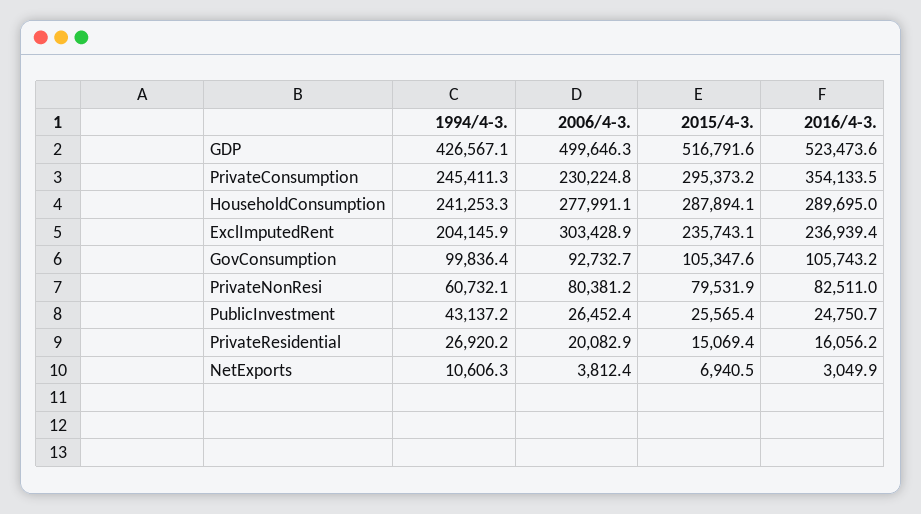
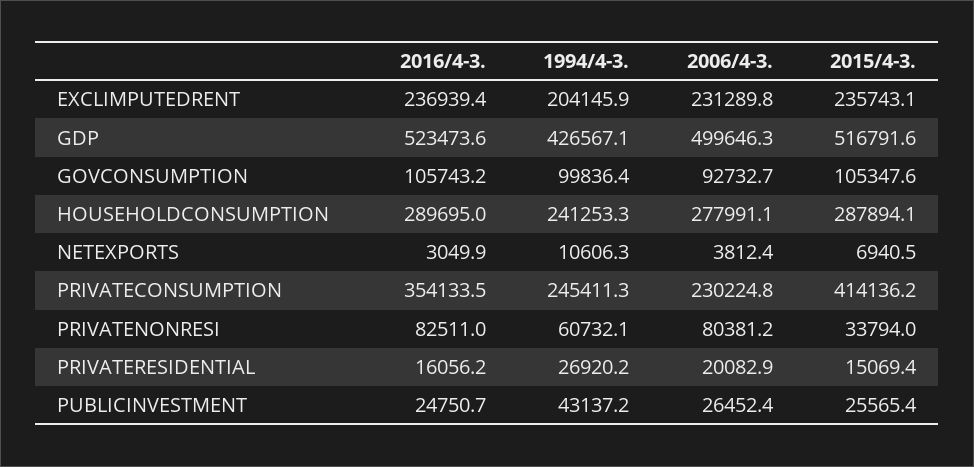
2015/4-3., PrivateConsumption: 295373.2 -> 414136.2
2006/4-3., ExclImputedRent: 303428.9 -> 231289.8
2015/4-3., PrivateNonResi: 79531.9 -> 33794

